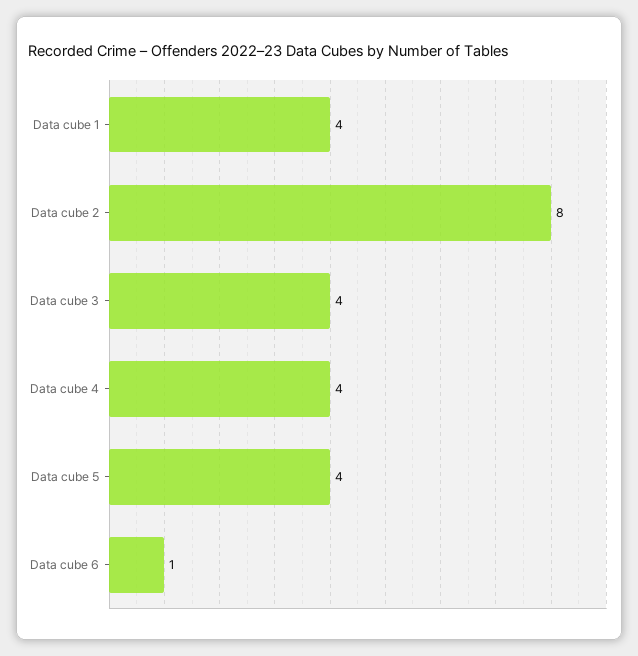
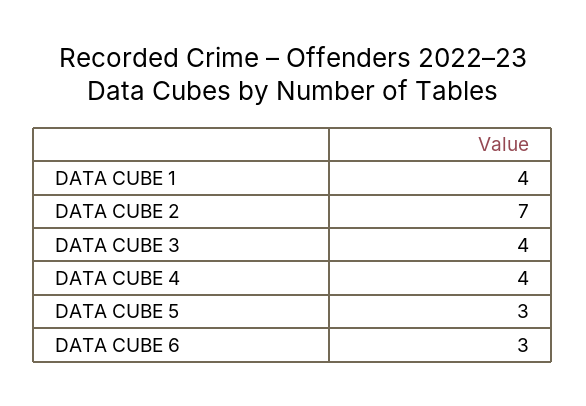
Data cube 2: 8 -> 7
Data cube 5: 4 -> 3
Data cube 6: 1 -> 3

